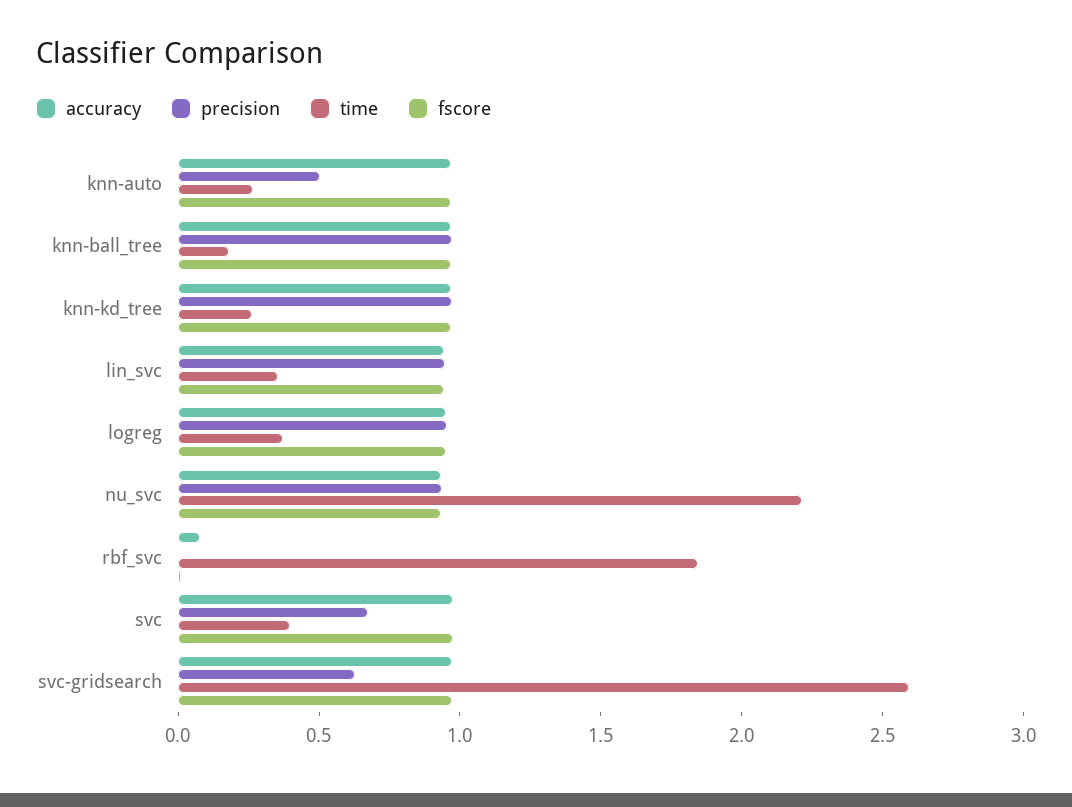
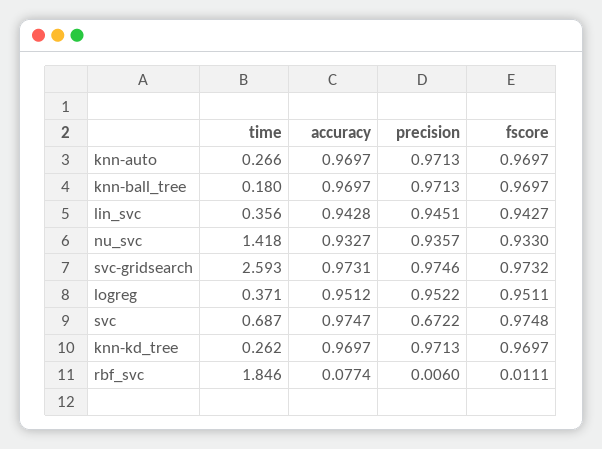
precision, knn-auto: 0.5 -> 0.9713
time, nu_svc: 2.2 -> 1.418
time, svc: 0.4 -> 0.687
precision, svc-gridsearch: 0.6 -> 0.9746

